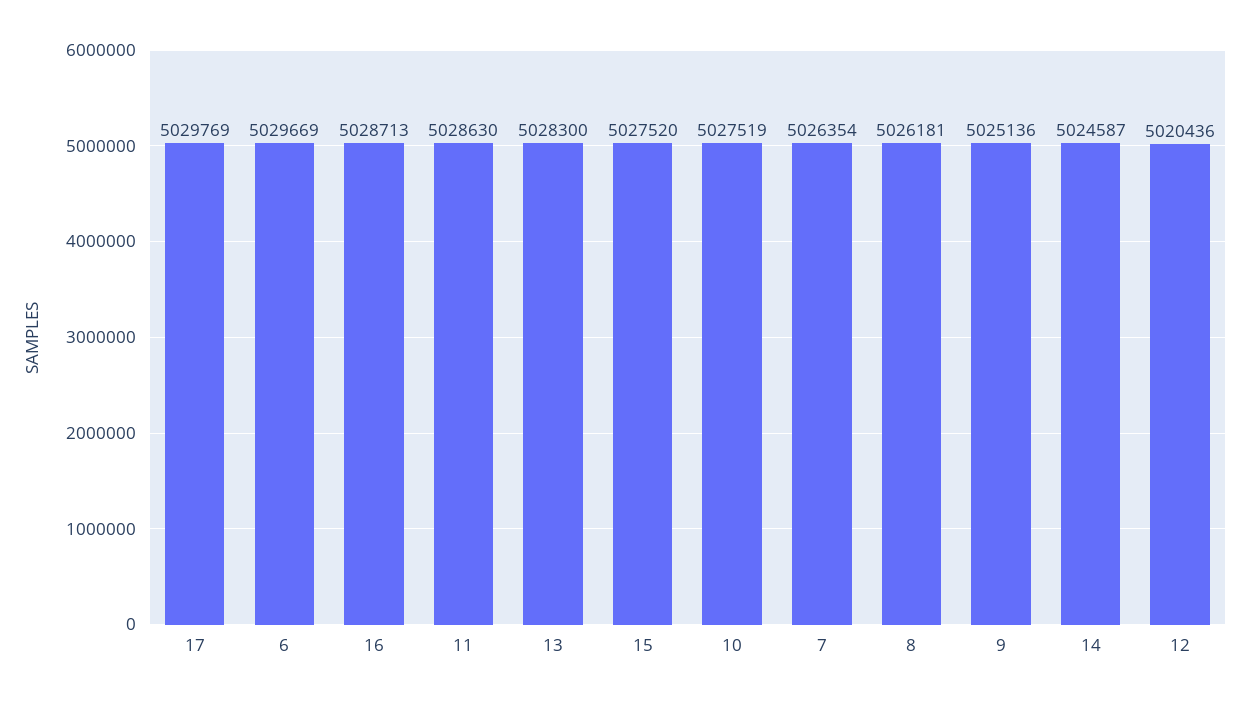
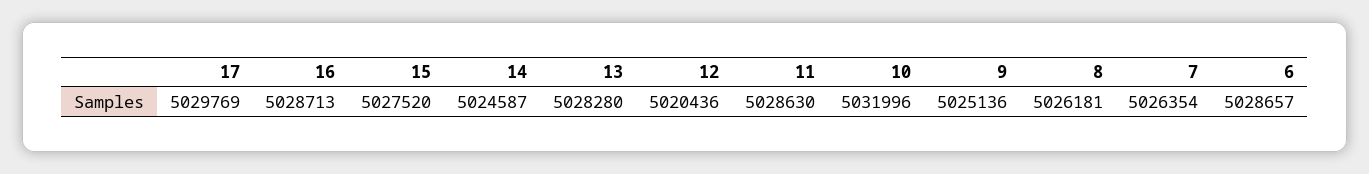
6: 5029669 -> 5028657
13: 5028300 -> 5028280
10: 5027519 -> 5031996

